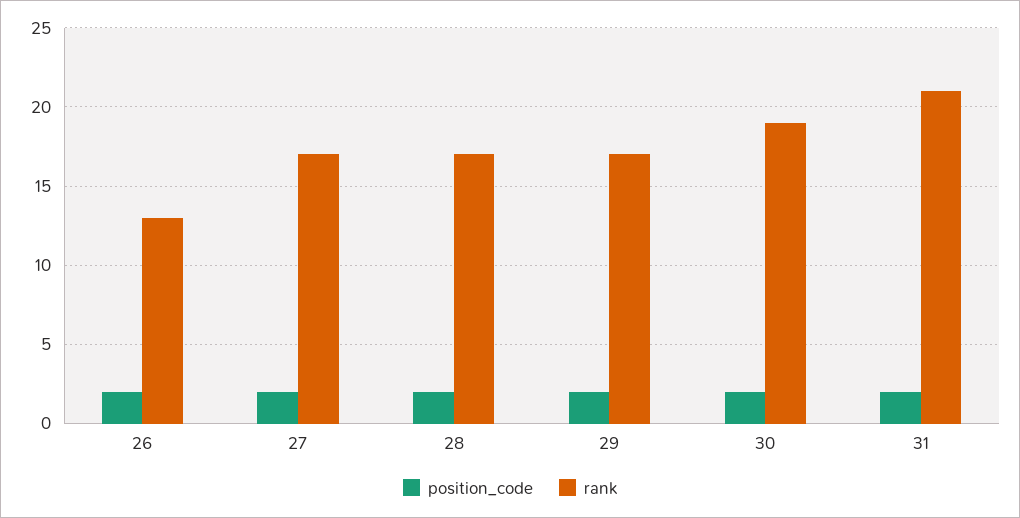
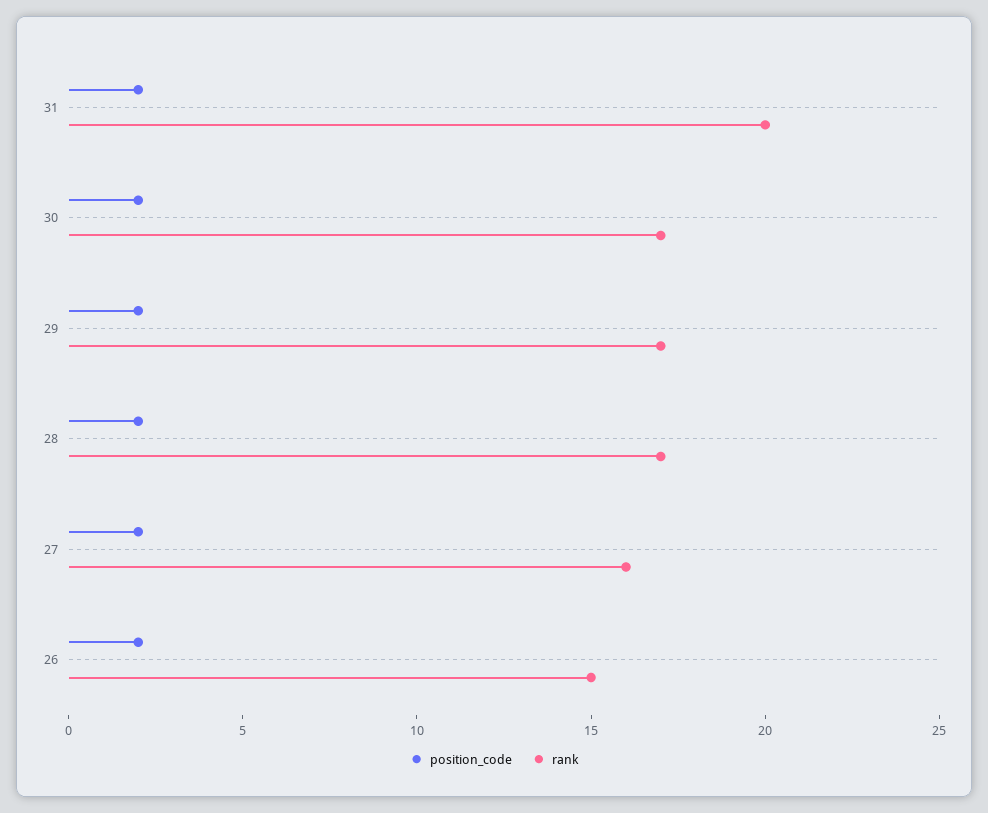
rank, 26: 13 -> 15
rank, 27: 17 -> 16
rank, 30: 19 -> 17
rank, 31: 21 -> 20

